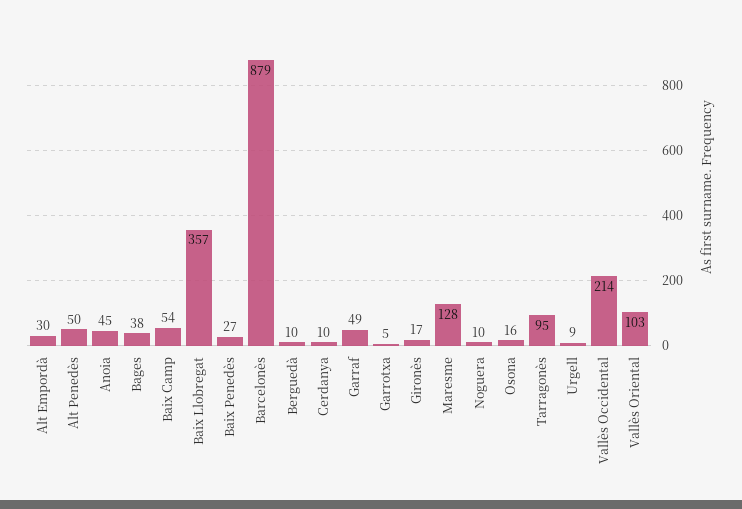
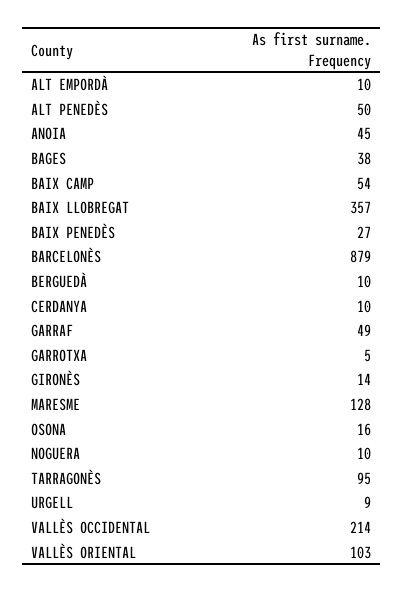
Alt Empordà: 30 -> 10
Gironès: 17 -> 14

